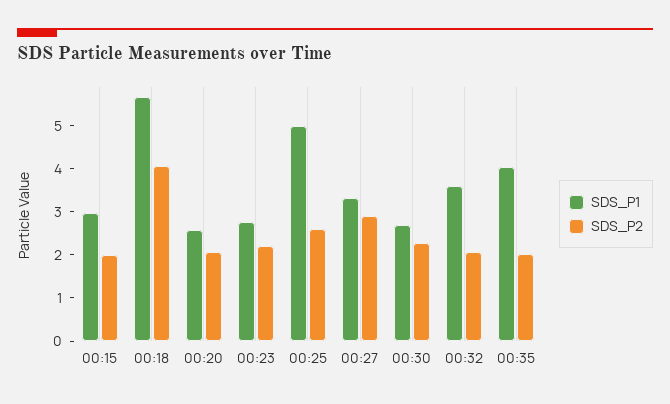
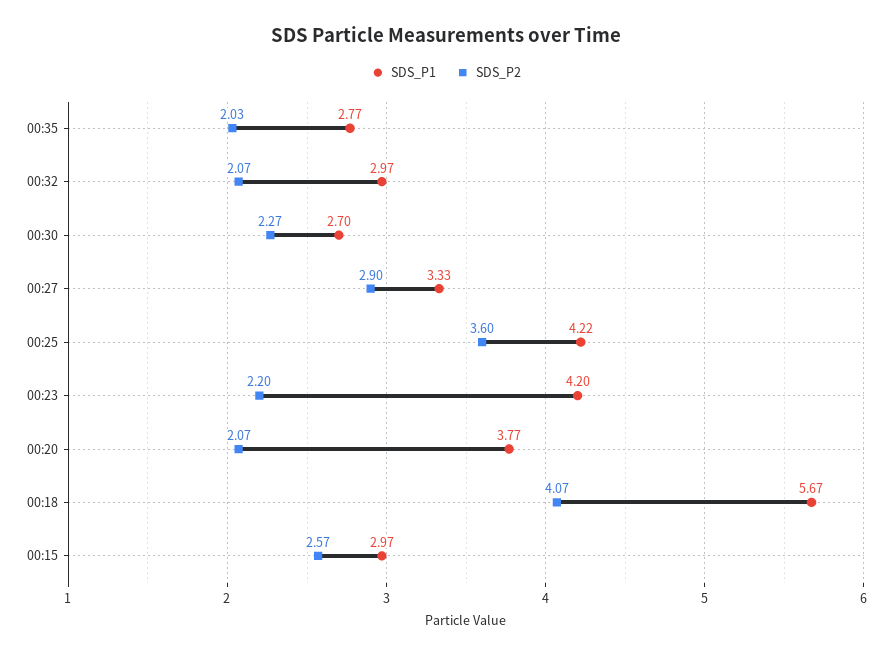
SDS_P2, 00:15: 2 -> 2.57
SDS_P1, 00:20: 2.6 -> 3.77
SDS_P1, 00:23: 2.8 -> 4.2
SDS_P1, 00:25: 5 -> 4.22
SDS_P2, 00:25: 2.6 -> 3.6
SDS_P1, 00:32: 3.6 -> 2.97
SDS_P1, 00:35: 4 -> 2.77

